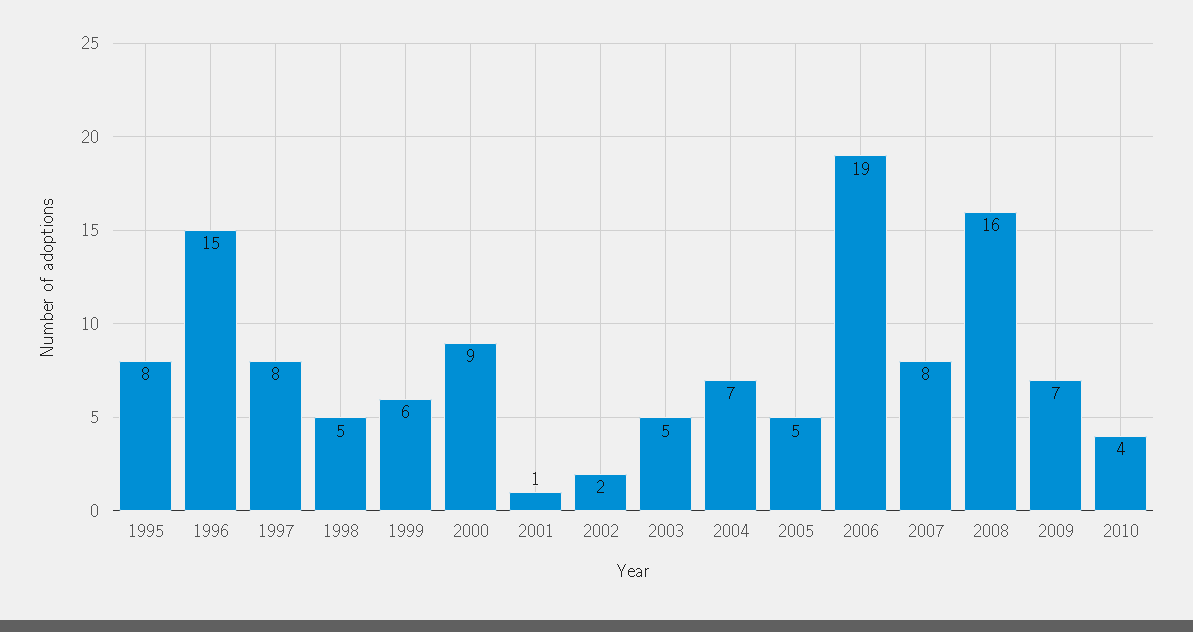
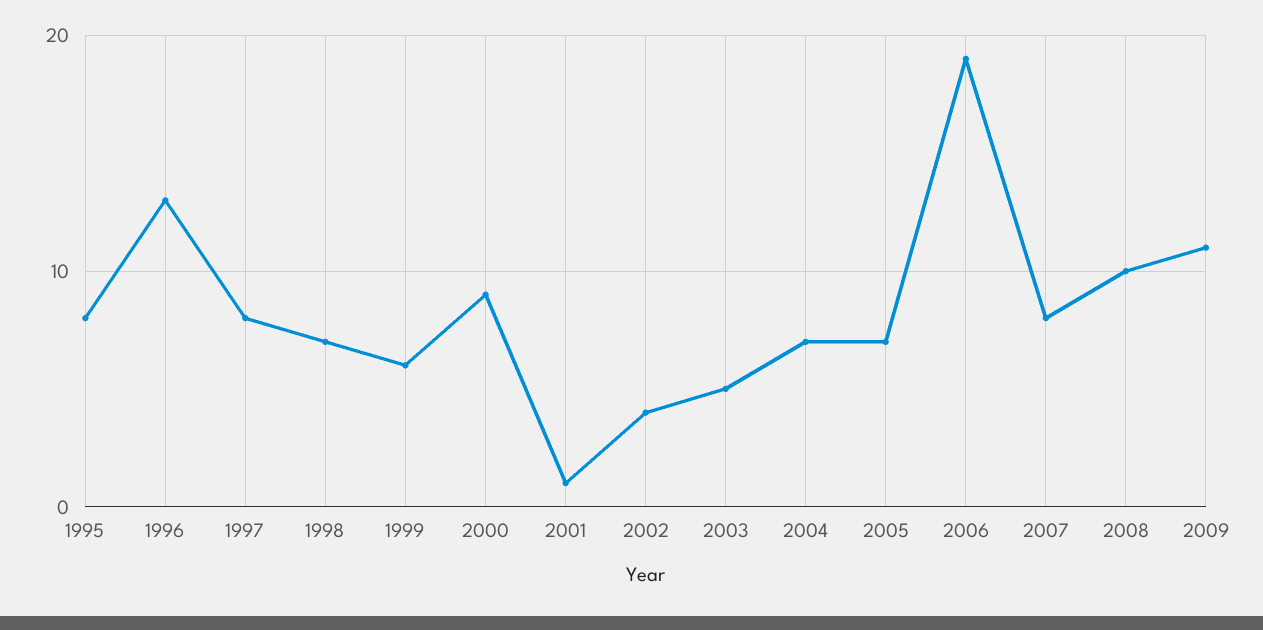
1996: 15 -> 13
1998: 5 -> 7
2002: 2 -> 4
2005: 5 -> 7
2008: 16 -> 10
2009: 7 -> 11
2010: 4 -> none

